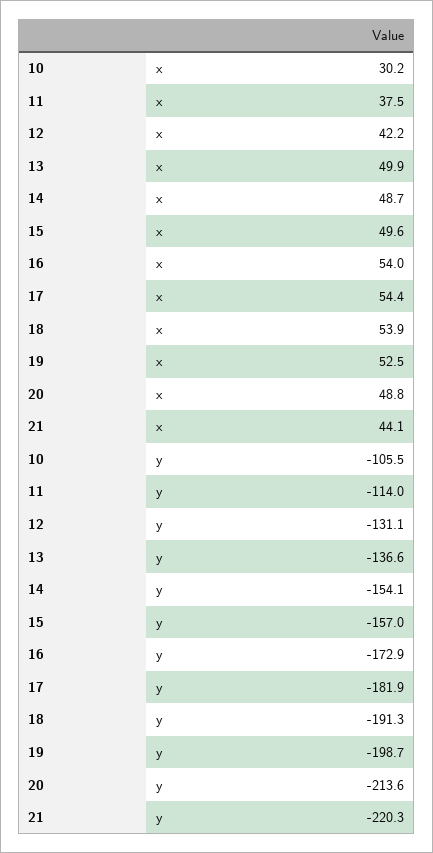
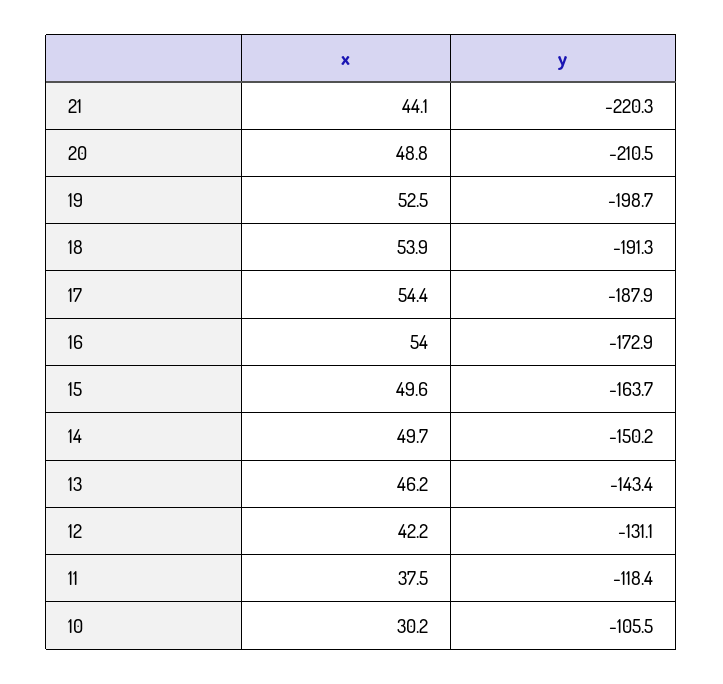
13, x: 49.9 -> 46.2
14, x: 48.7 -> 49.7
11, y: -114 -> -118.4
13, y: -136.6 -> -143.4
14, y: -154.1 -> -150.2
15, y: -157 -> -163.7
17, y: -181.9 -> -187.9
20, y: -213.6 -> -210.5

